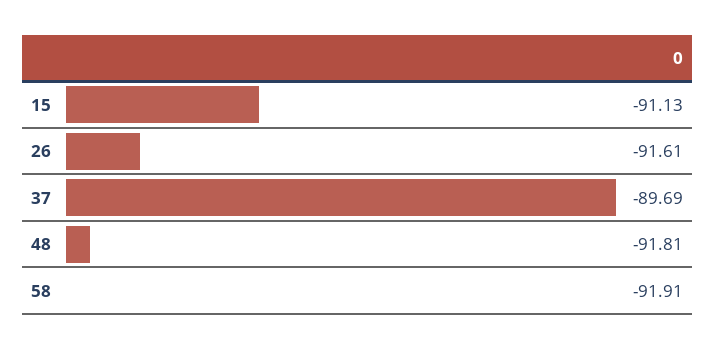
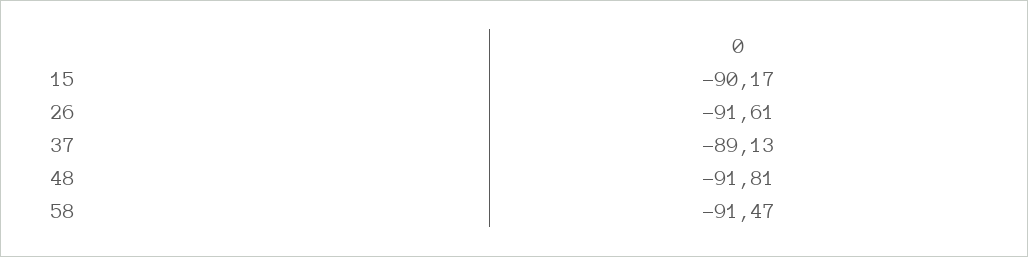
15: -91.13 -> -90.17
37: -89.69 -> -89.13
58: -91.91 -> -91.47

